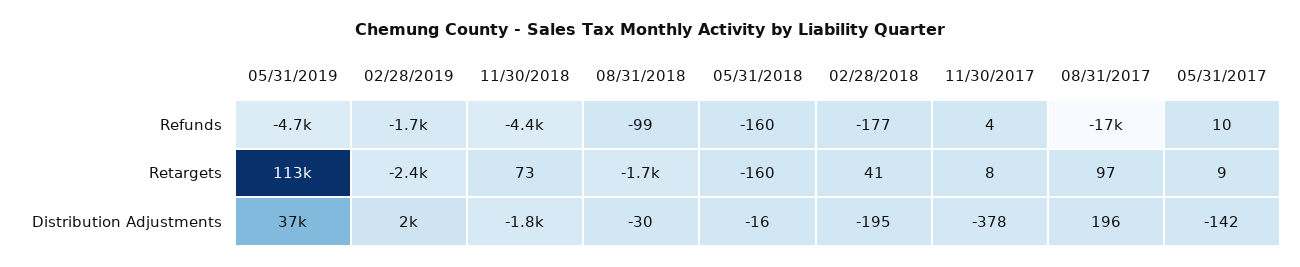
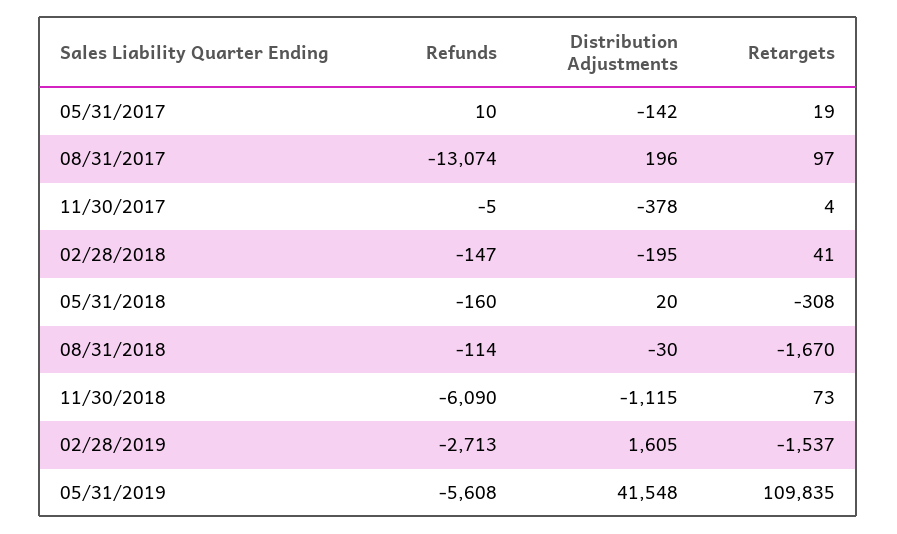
05/31/2019, Refunds: -4700 -> -5608
02/28/2019, Refunds: -1700 -> -2713
11/30/2018, Refunds: -4400 -> -6090
08/31/2018, Refunds: -99 -> -114
02/28/2018, Refunds: -177 -> -147
11/30/2017, Refunds: 4 -> -5
08/31/2017, Refunds: -17000 -> -13074
05/31/2019, Retargets: 113000 -> 109835
02/28/2019, Retargets: -2400 -> -1537
05/31/2018, Retargets: -160 -> -308
11/30/2017, Retargets: 8 -> 4
05/31/2017, Retargets: 9 -> 19
05/31/2019, Distribution Adjustments: 37000 -> 41548
02/28/2019, Distribution Adjustments: 2000 -> 1605
11/30/2018, Distribution Adjustments: -1800 -> -1115
05/31/2018, Distribution Adjustments: -16 -> 20

